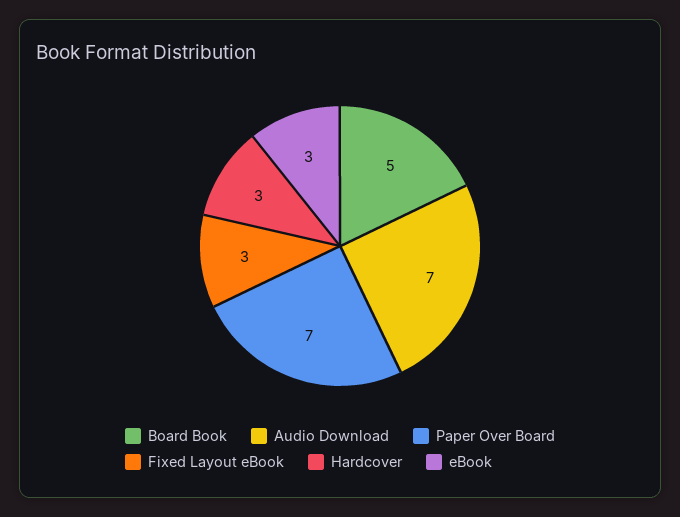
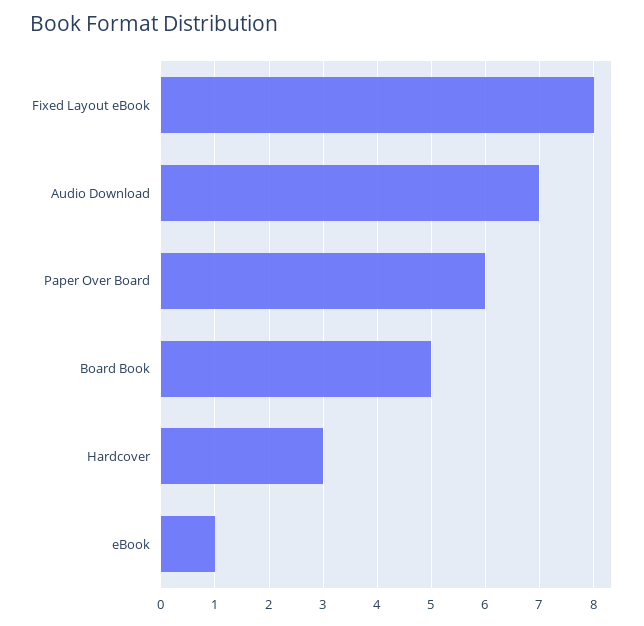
Paper Over Board: 7 -> 6
Fixed Layout eBook: 3 -> 8
eBook: 3 -> 1

